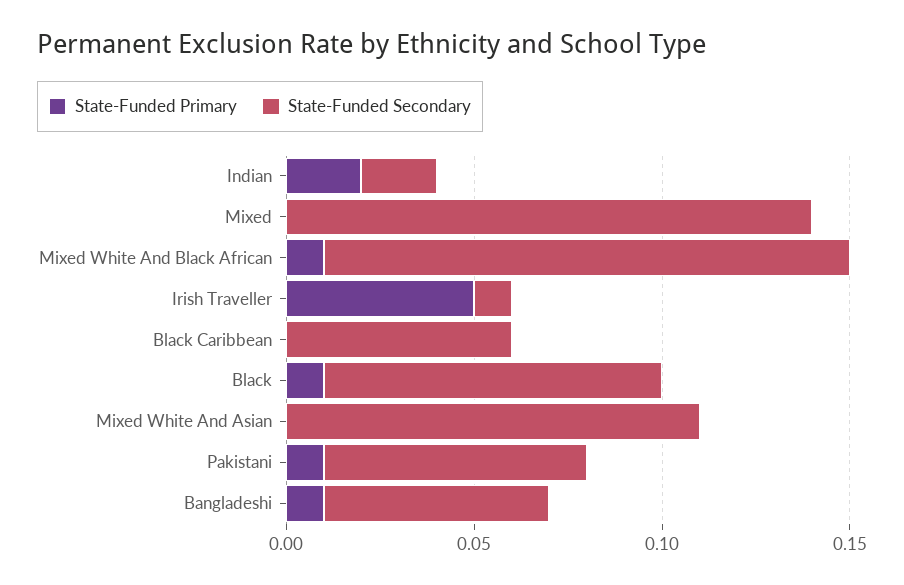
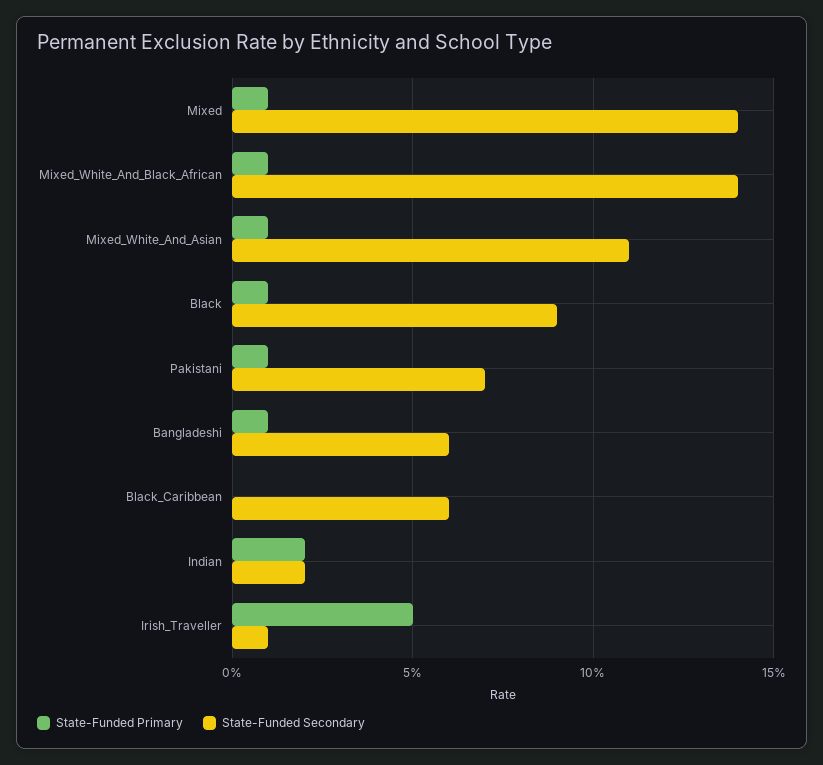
State-Funded Primary, Mixed: 0 -> 0.01
State-Funded Primary, Mixed White And Asian: 0 -> 0.01

